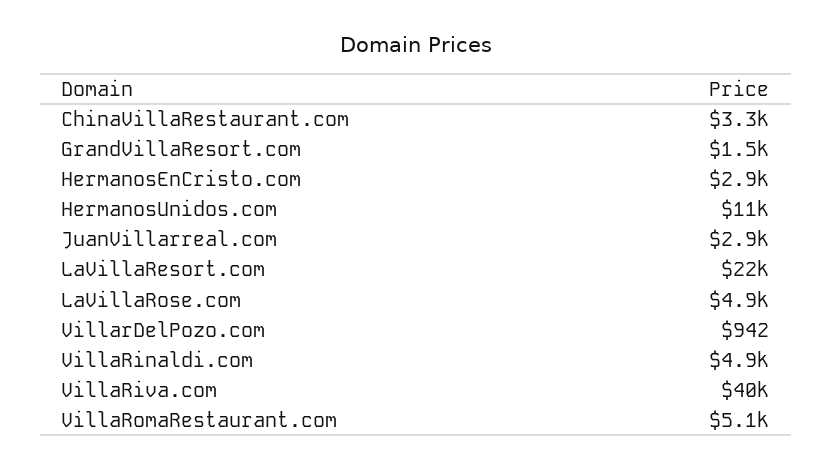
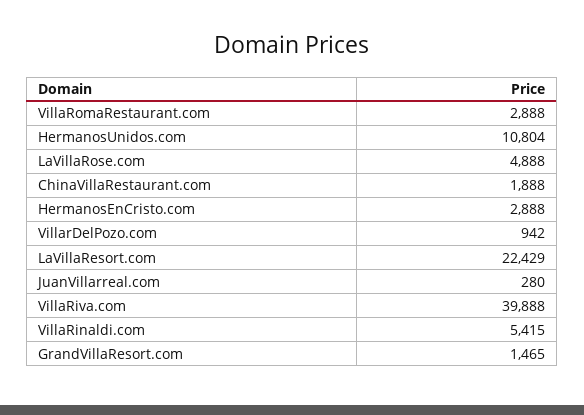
ChinaVillaRestaurant.com: 3300 -> 1888
JuanVillarreal.com: 2900 -> 280
VillaRinaldi.com: 4900 -> 5415
VillaRomaRestaurant.com: 5100 -> 2888

